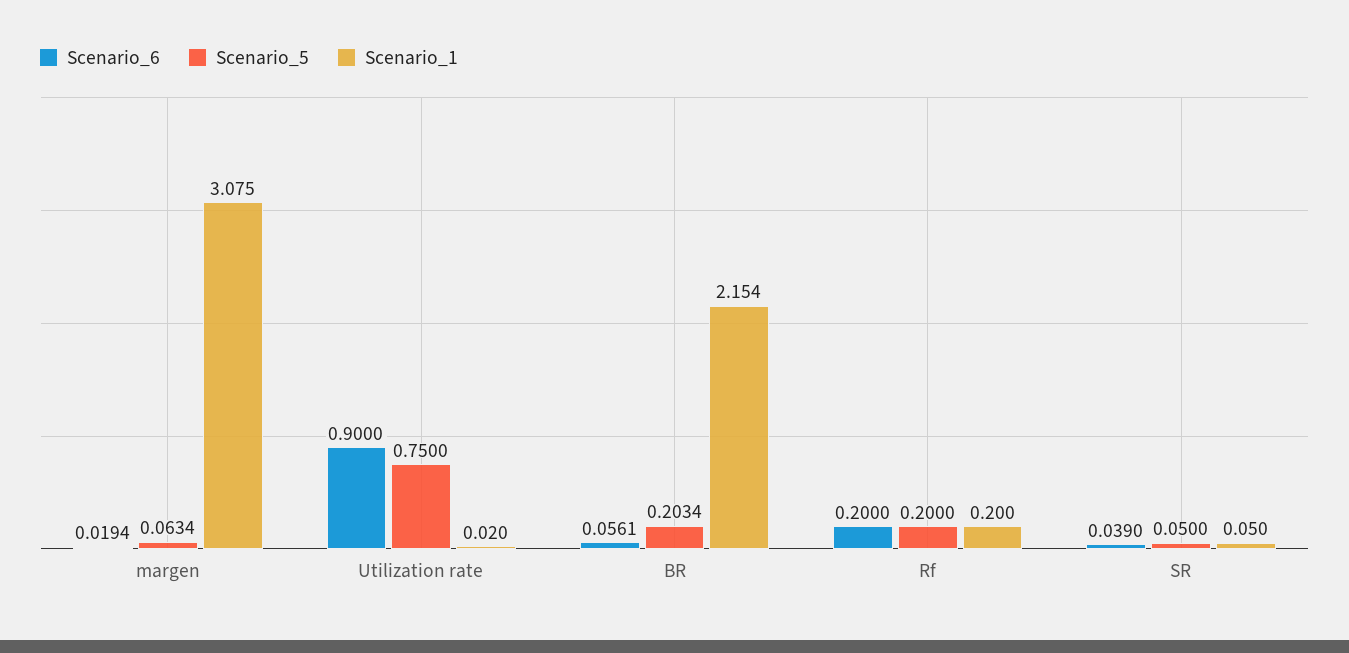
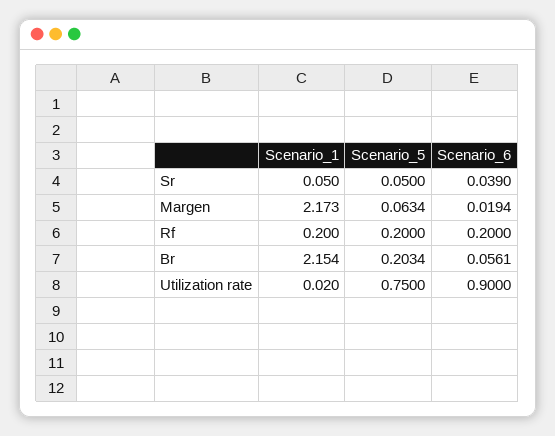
Scenario_1, margen: 3.075 -> 2.173

